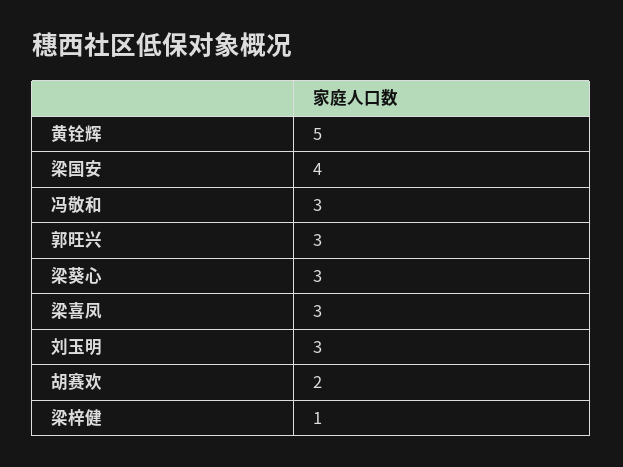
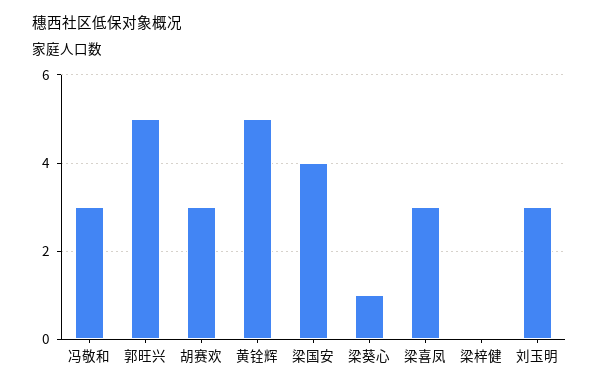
郭旺兴: 3 -> 5
梁葵心: 3 -> 1
胡赛欢: 2 -> 3
梁梓健: 1 -> 0

